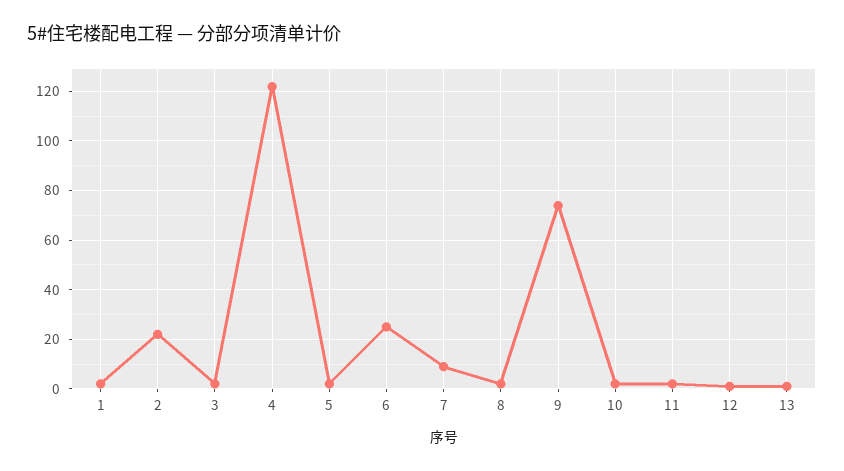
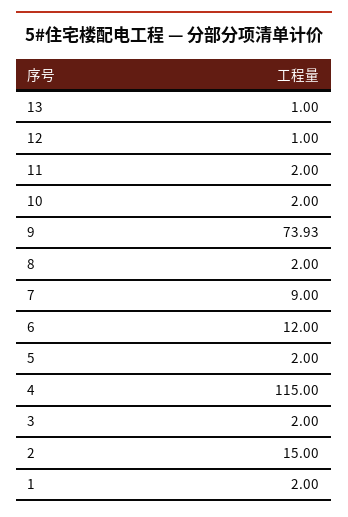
2: 22.5 -> 15
4: 122.5 -> 115
6: 25 -> 12

